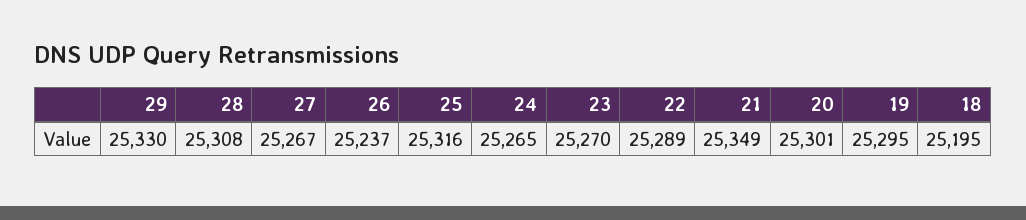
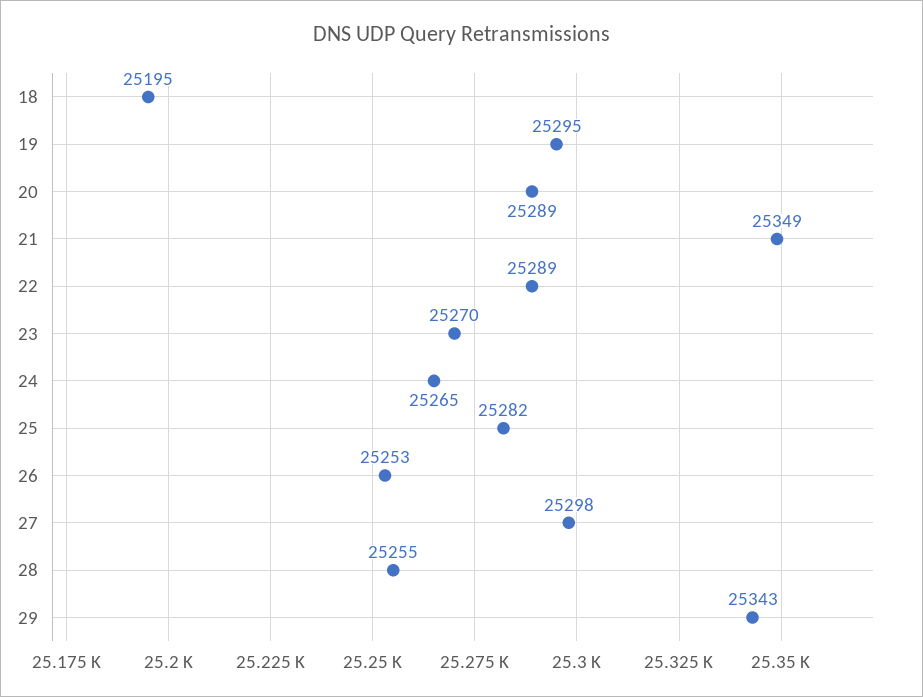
29: 25330 -> 25343
28: 25308 -> 25255
27: 25267 -> 25298
26: 25237 -> 25253
25: 25316 -> 25282
20: 25301 -> 25289

